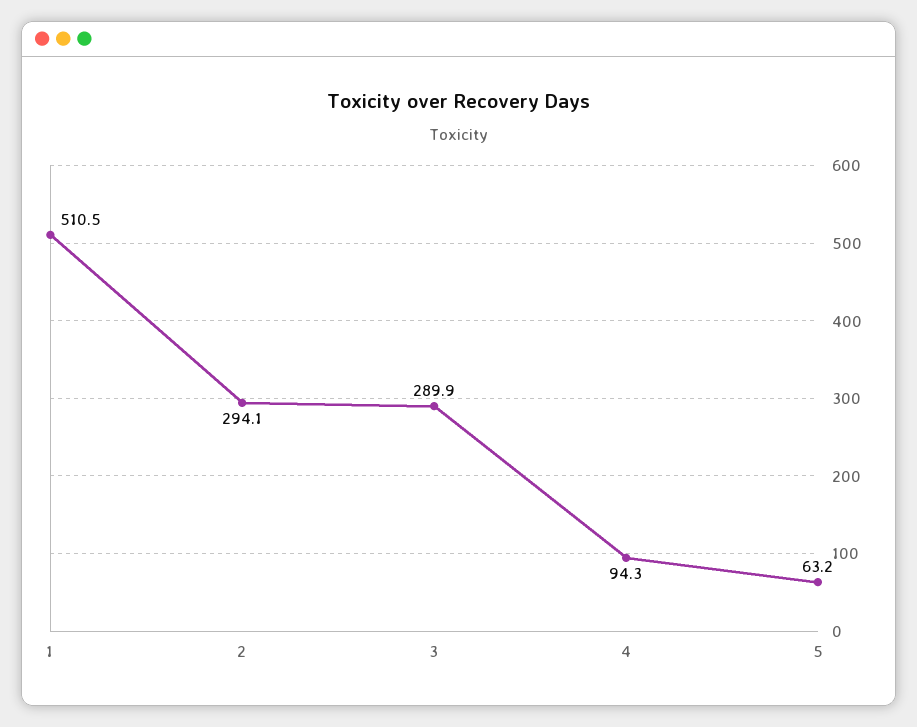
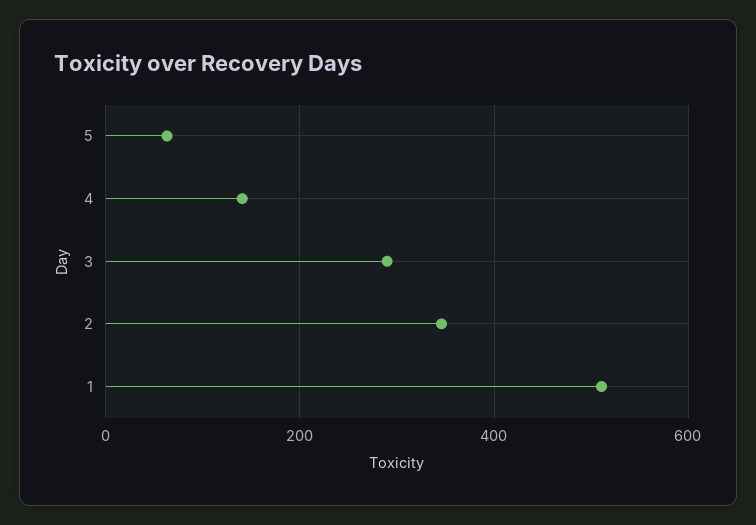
2: 294.1 -> 340
4: 94.3 -> 140

